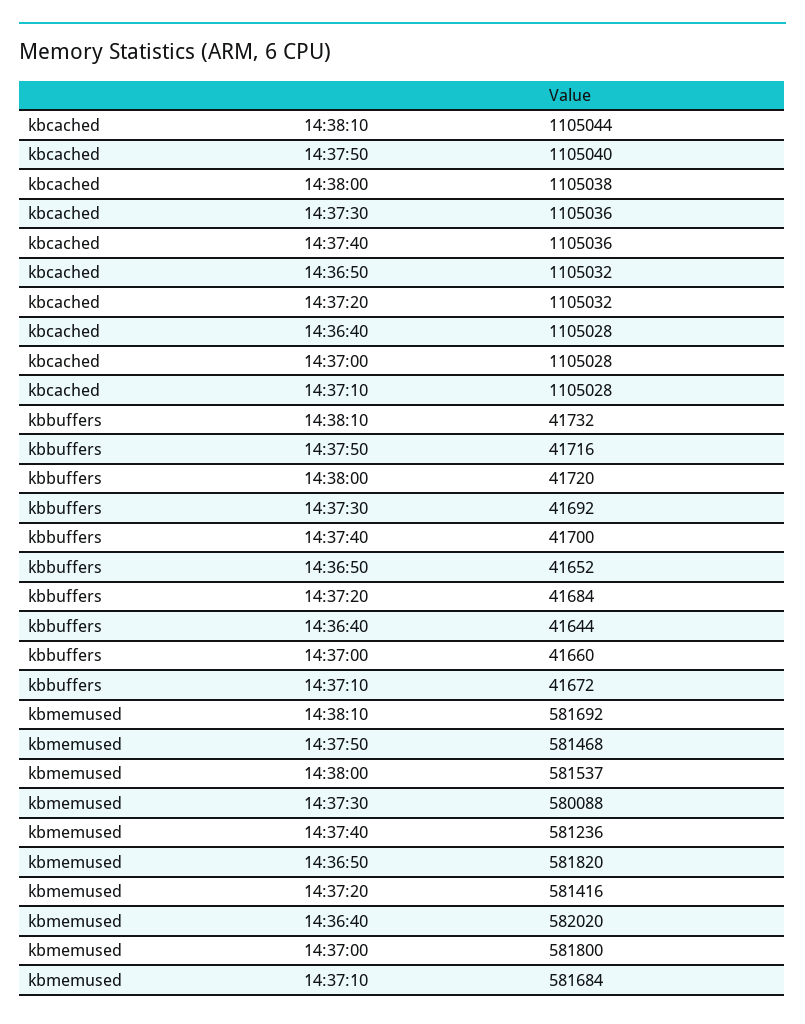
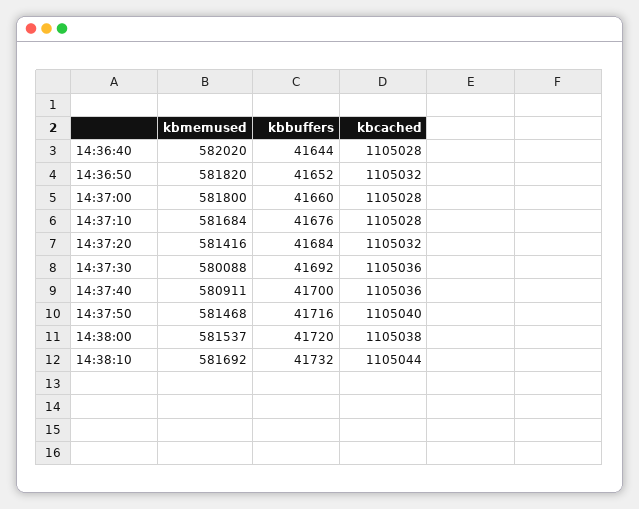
kbbuffers, 14:37:10: 41672 -> 41676
kbmemused, 14:37:40: 581236 -> 580911

